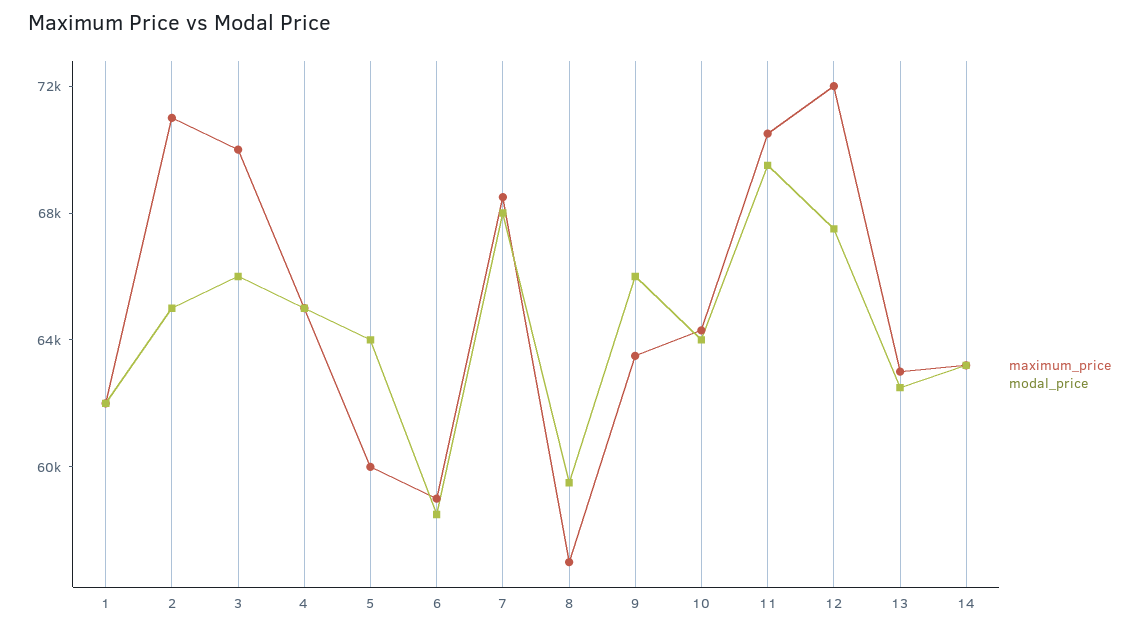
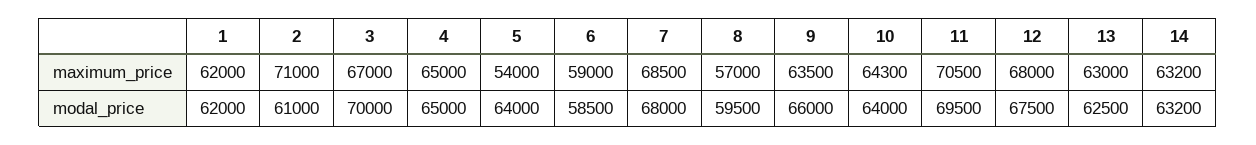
modal_price, 2: 65000 -> 61000
maximum_price, 3: 70000 -> 67000
modal_price, 3: 66000 -> 70000
maximum_price, 5: 60000 -> 54000
maximum_price, 12: 72000 -> 68000

